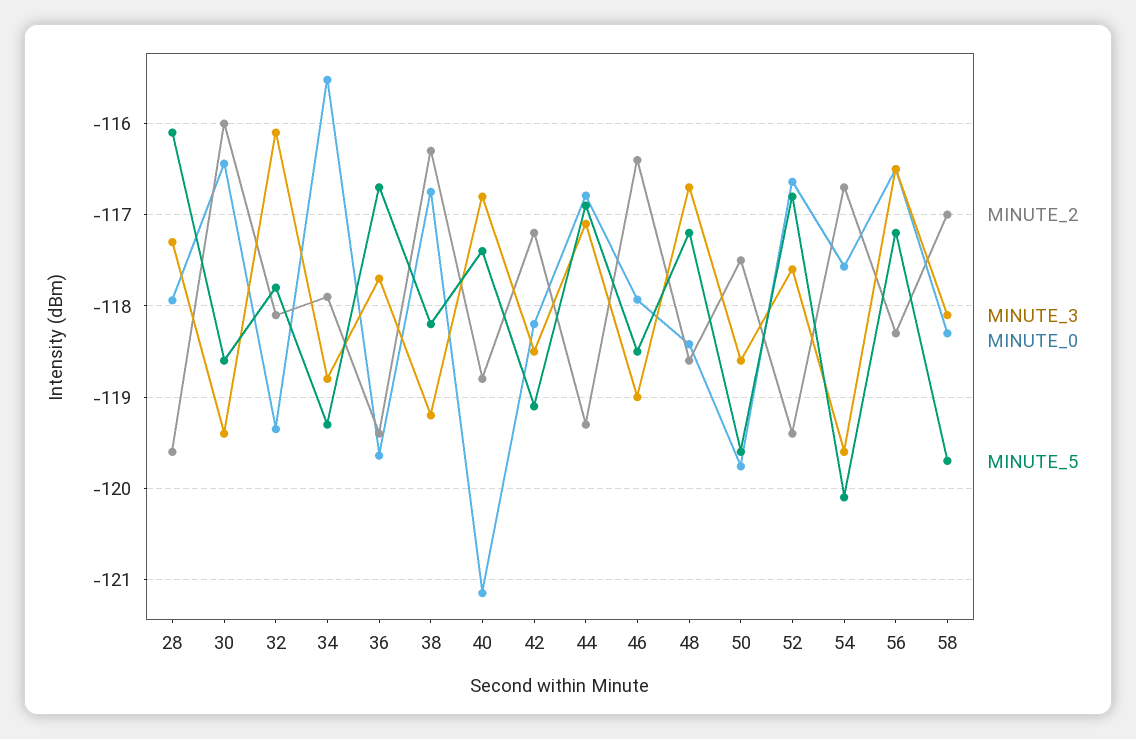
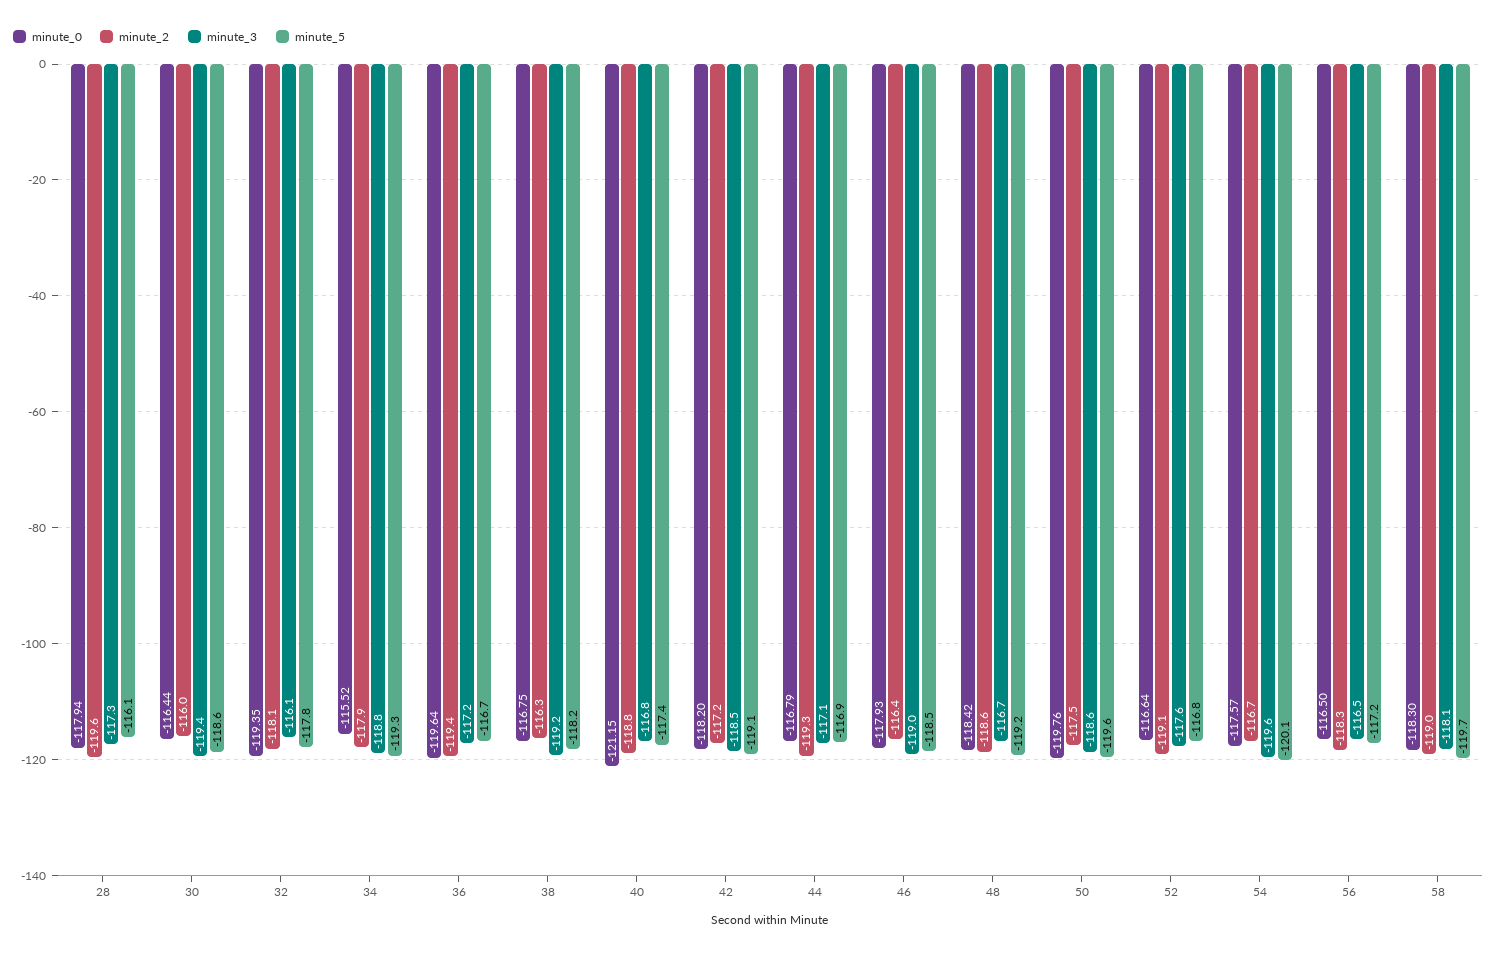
MINUTE_3, 36: -117.7 -> -117.2
MINUTE_5, 48: -117.2 -> -119.2
MINUTE_2, 52: -119.4 -> -119.1
MINUTE_2, 58: -117 -> -119

